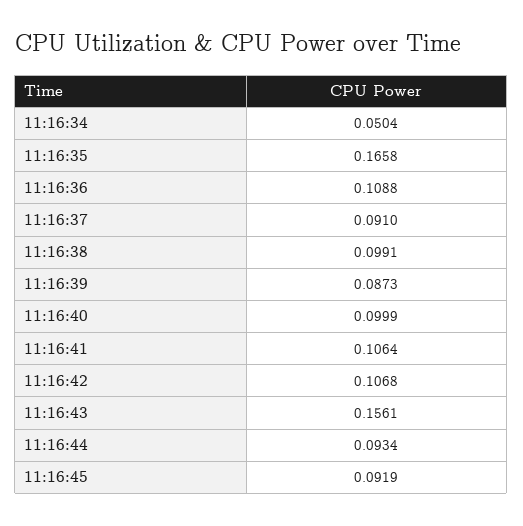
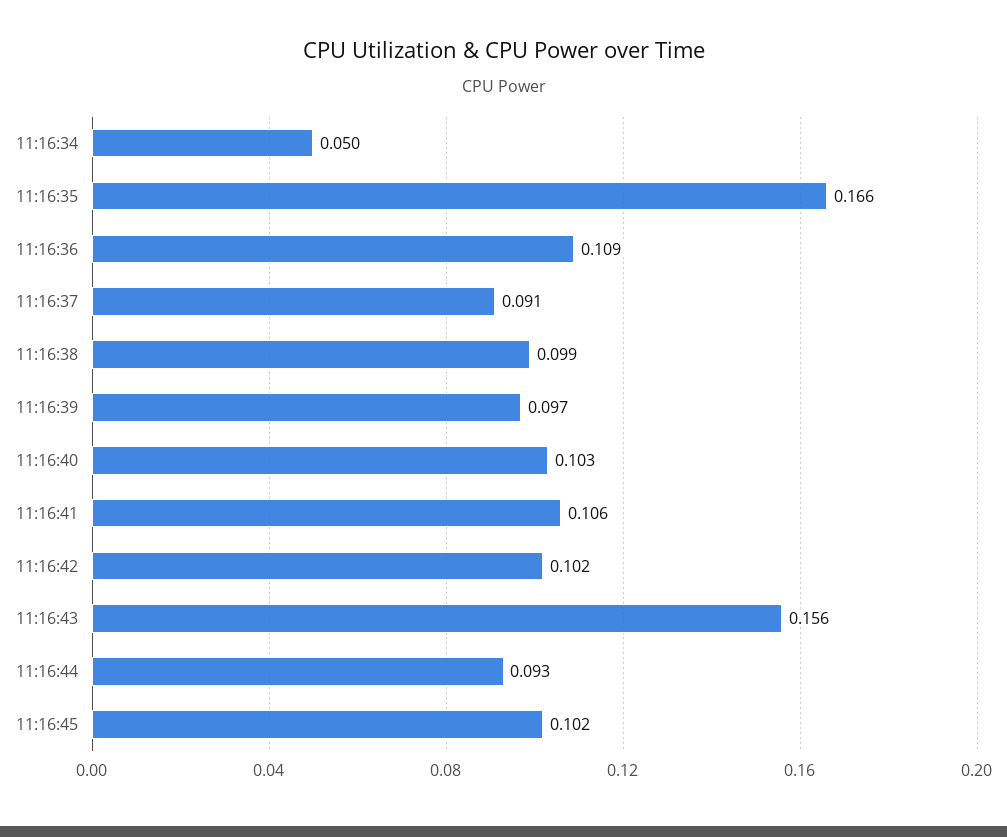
11:16:39: 0.0873 -> 0.097
11:16:40: 0.0999 -> 0.103
11:16:42: 0.1068 -> 0.102
11:16:45: 0.0919 -> 0.102

